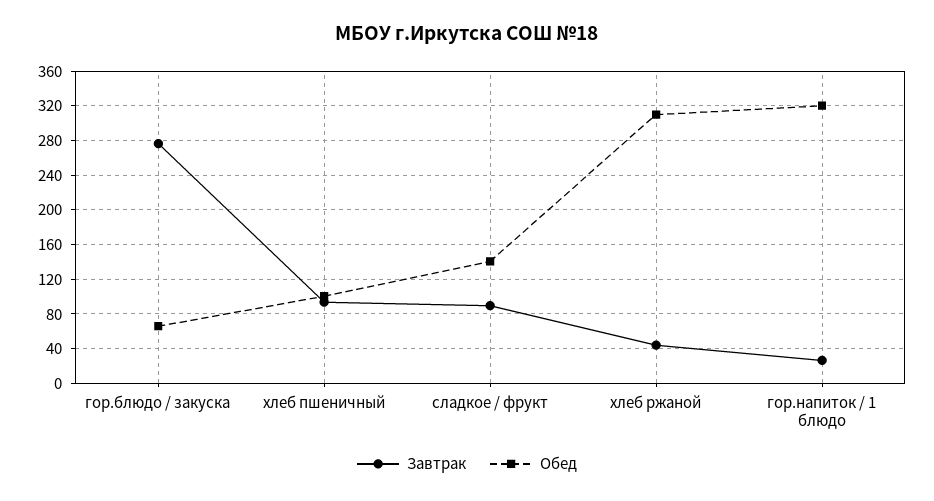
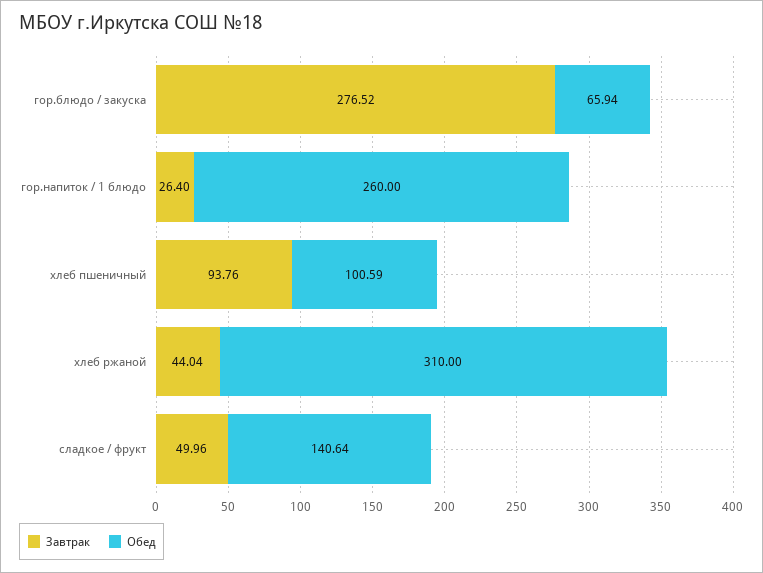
Завтрак, сладкое / фрукт: 90 -> 49.96
Обед, гор.напиток / 1 блюдо: 320 -> 260

